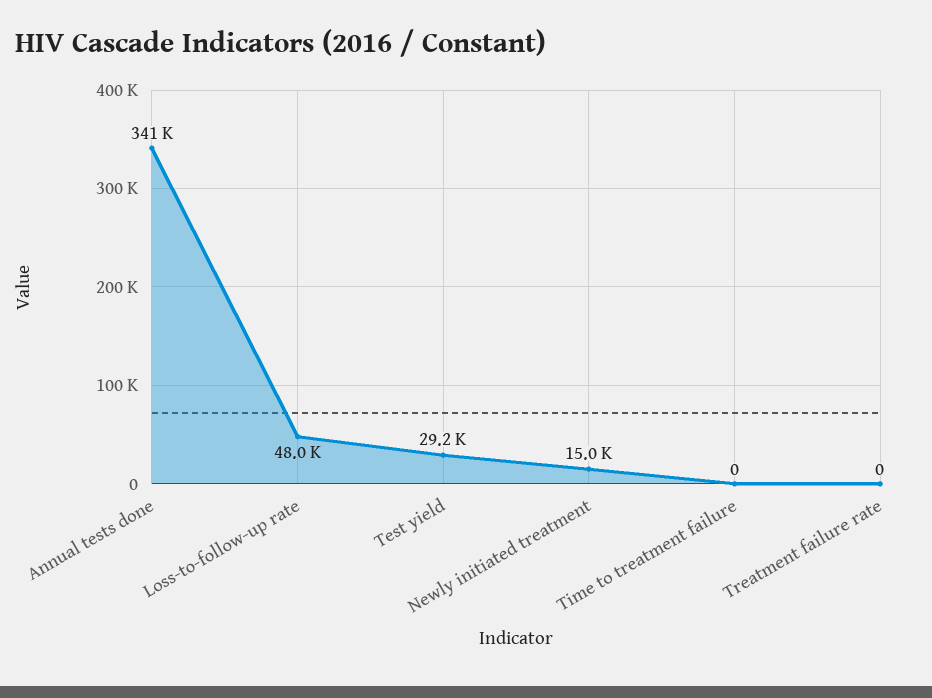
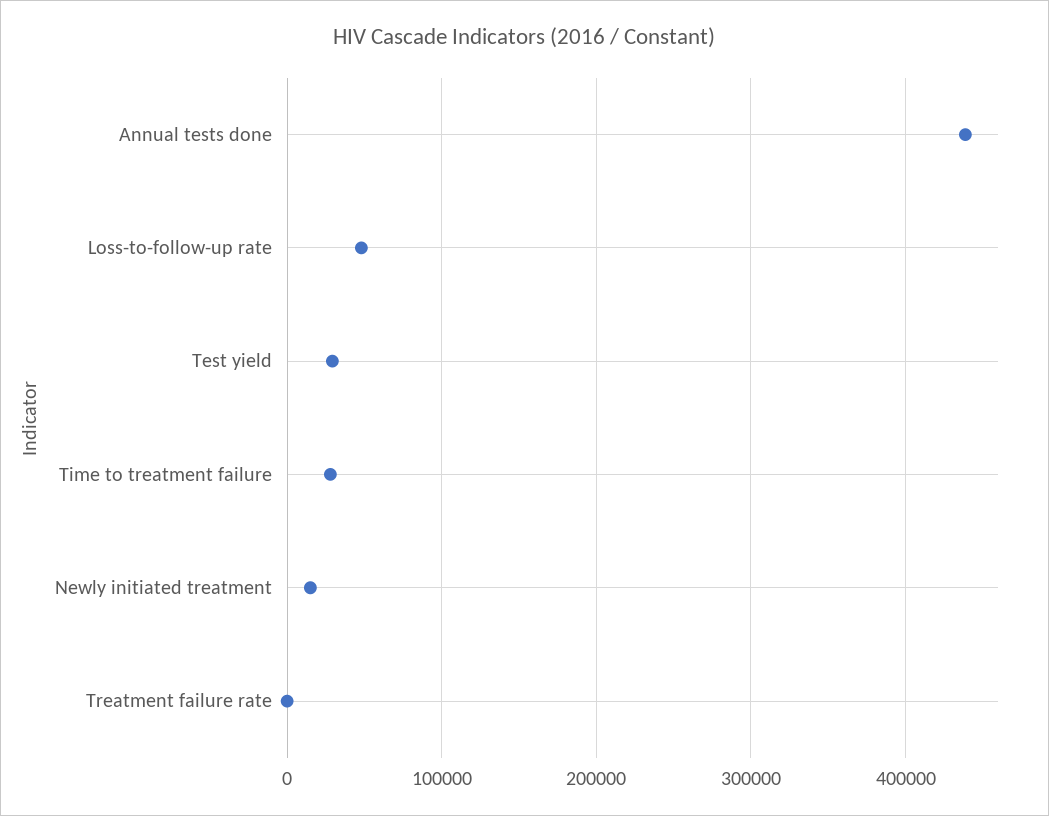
Annual tests done: 341000 -> 440000
Time to treatment failure: 0 -> 30000

